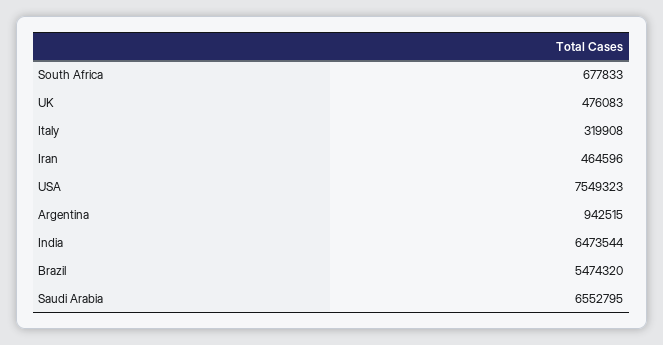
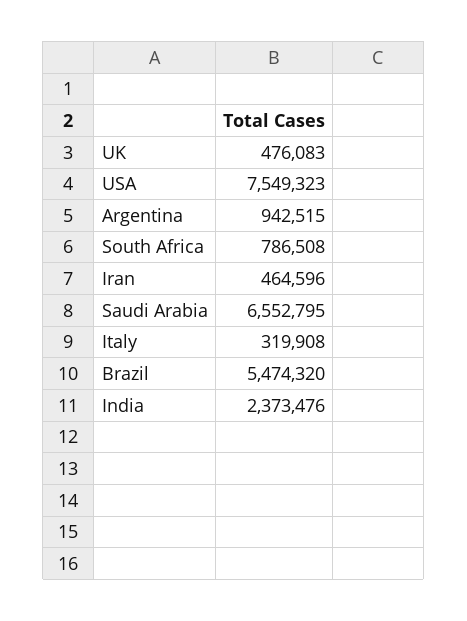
South Africa: 677833 -> 786508
India: 6473544 -> 2373476

